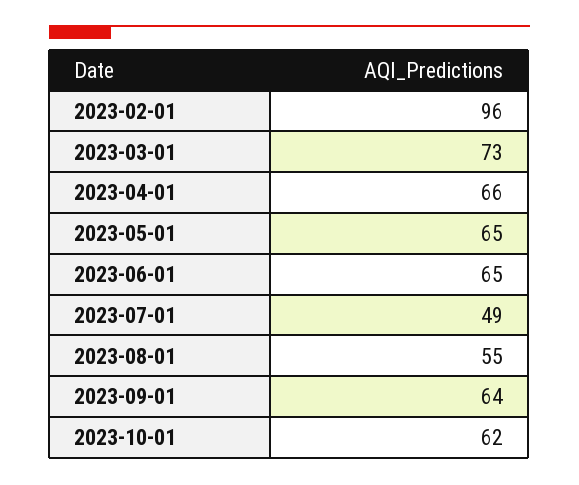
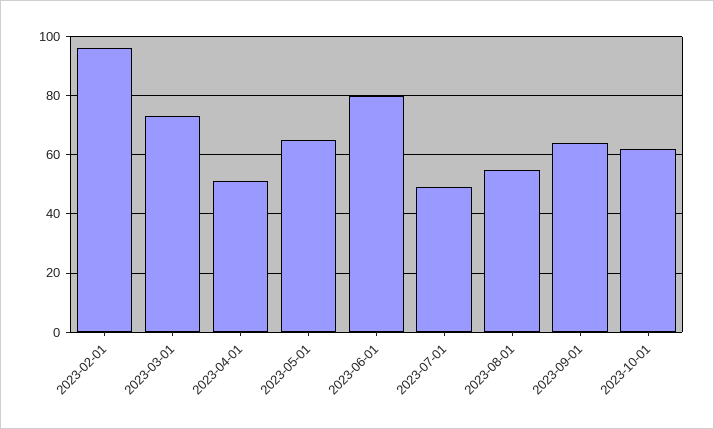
2023-04-01: 66 -> 50
2023-06-01: 65 -> 80

